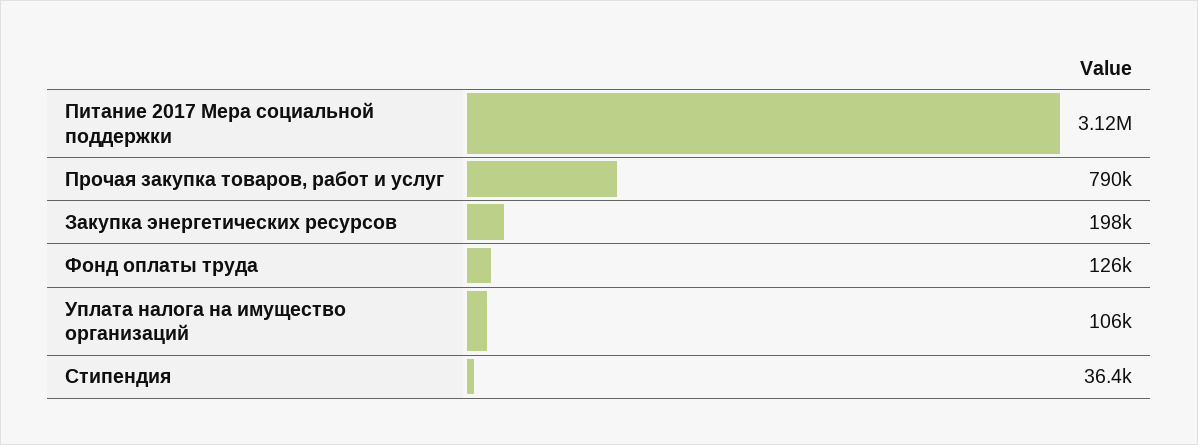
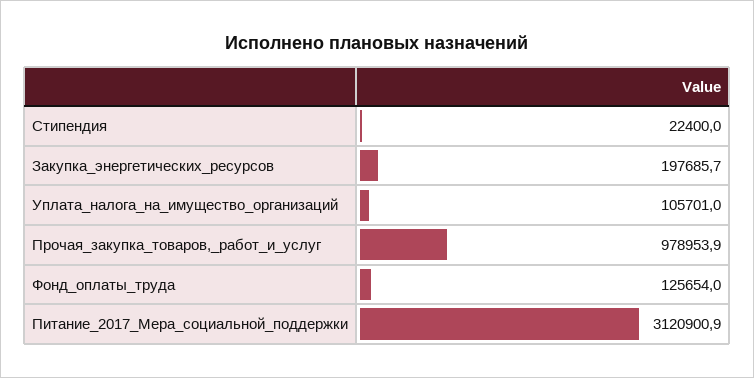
Прочая закупка товаров, работ и услуг: 790000 -> 978953.9
Стипендия: 36400 -> 22400

